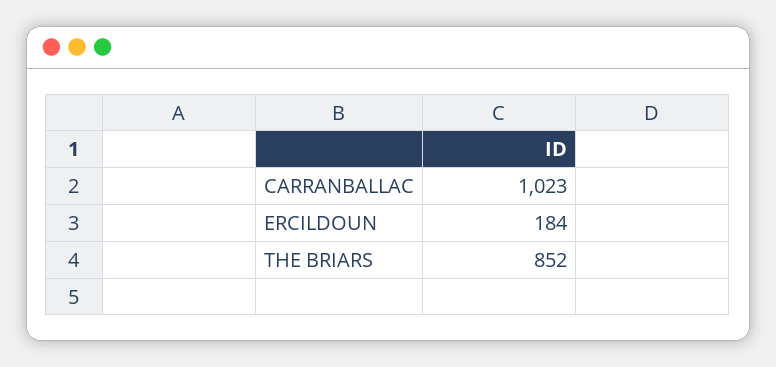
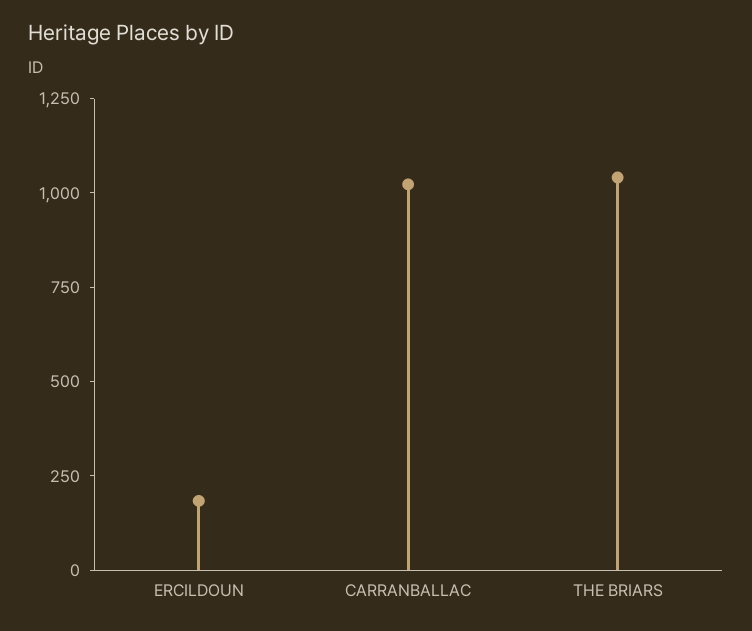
THE BRIARS: 852 -> 1050

